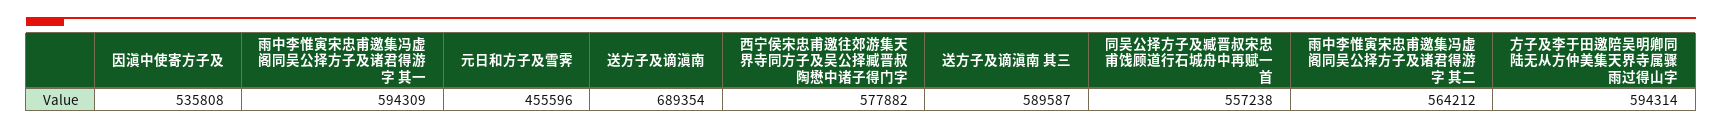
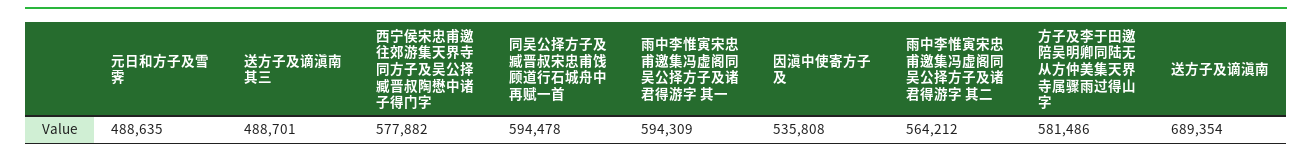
元日和方子及雪霁: 455596 -> 488635
送方子及谪滇南 其三: 589587 -> 488701
同吴公择方子及臧晋叔宋忠甫饯顾道行石城舟中再赋一首: 557238 -> 594478
方子及李于田邀陪吴明卿同陆无从方仲美集天界寺属骤雨过得山字: 594314 -> 581486

